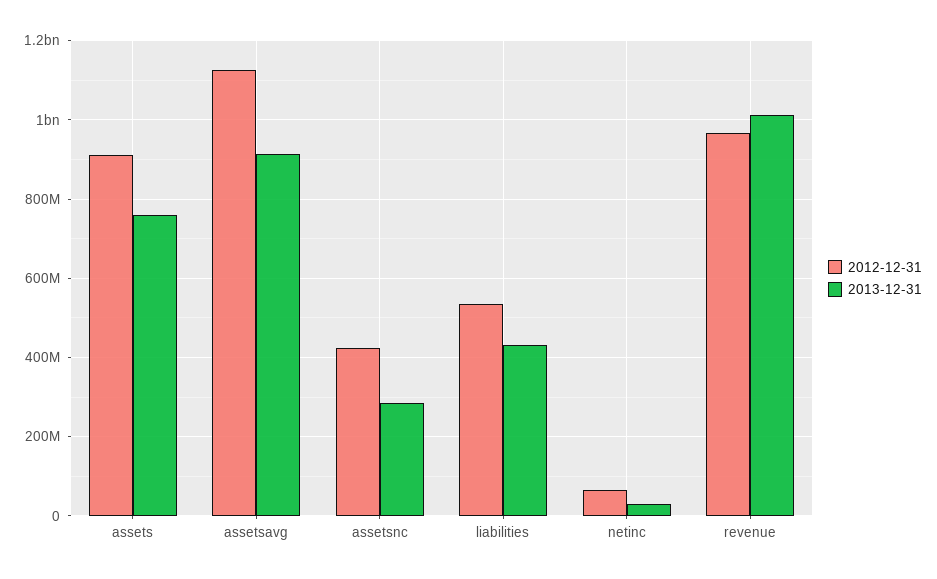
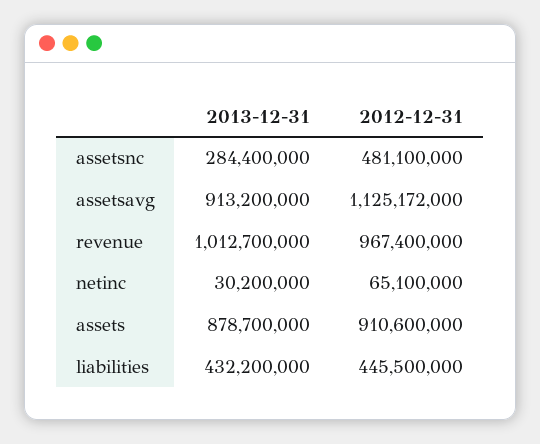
2013-12-31, assets: 760000000 -> 878700000
2012-12-31, assetsnc: 420000000 -> 481100000
2012-12-31, liabilities: 540000000 -> 445500000

